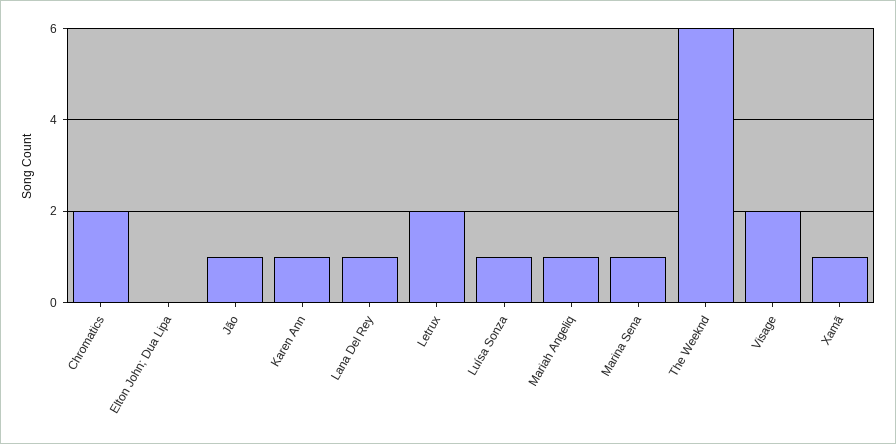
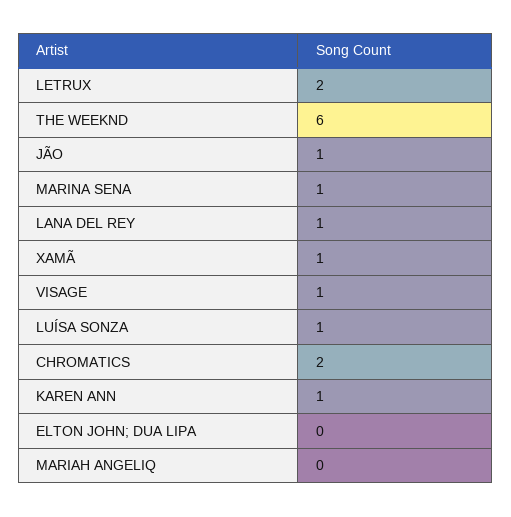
Mariah Angeliq: 1 -> 0
Visage: 2 -> 1

